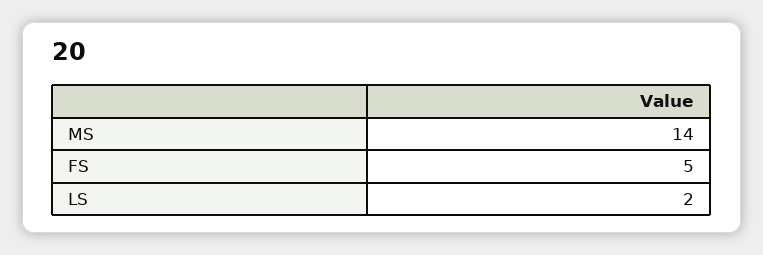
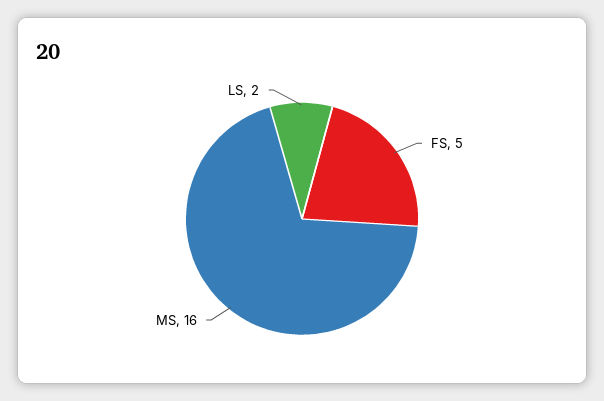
MS: 14 -> 16

